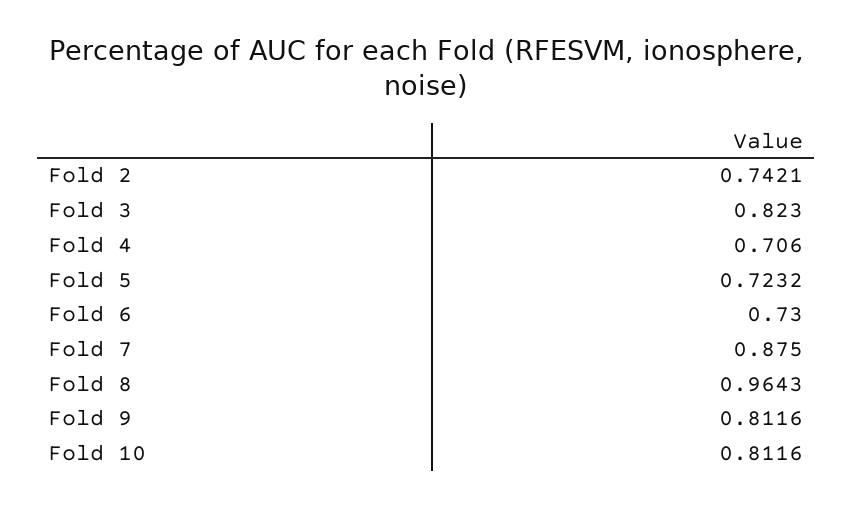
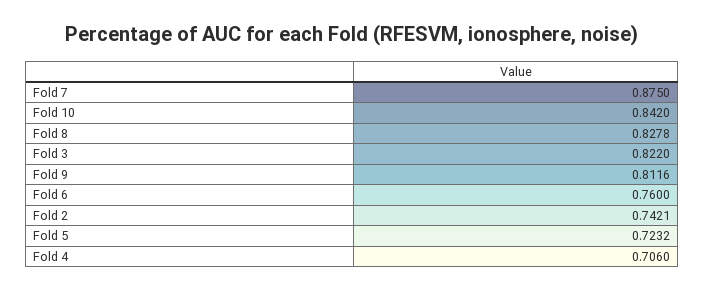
Fold 3: 0.823 -> 0.822
Fold 6: 0.73 -> 0.76
Fold 8: 0.9643 -> 0.8278
Fold 10: 0.8116 -> 0.842

